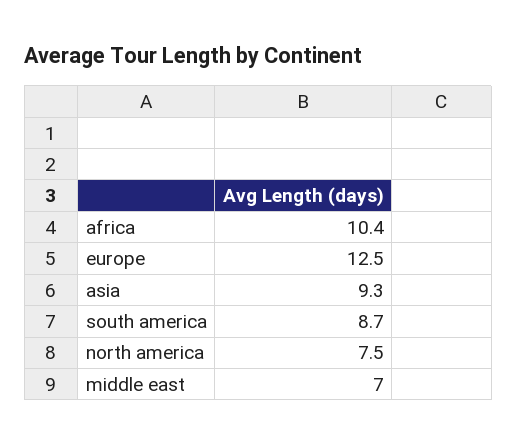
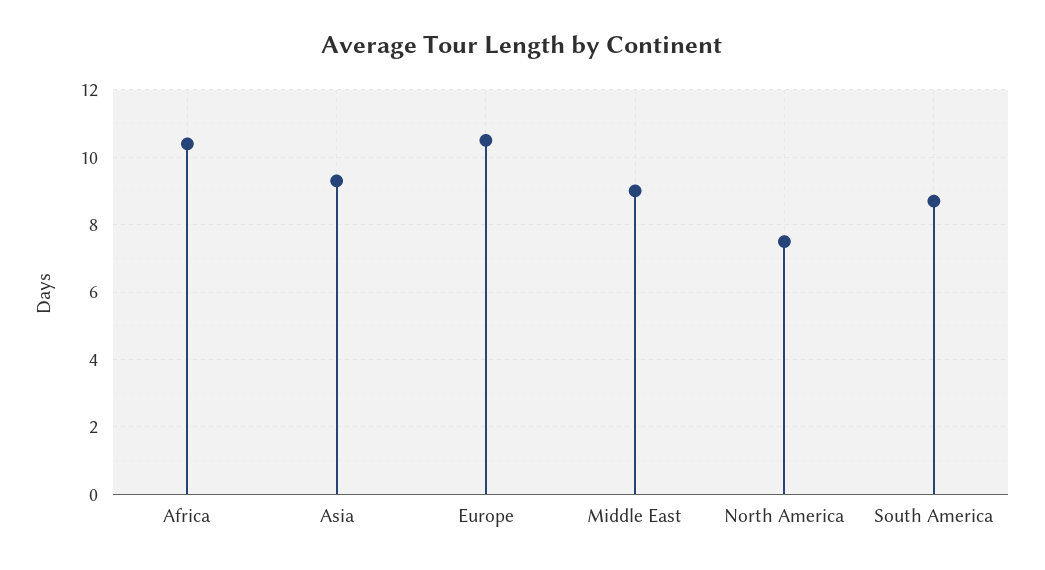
europe: 12.5 -> 10.5
middle east: 7 -> 9

